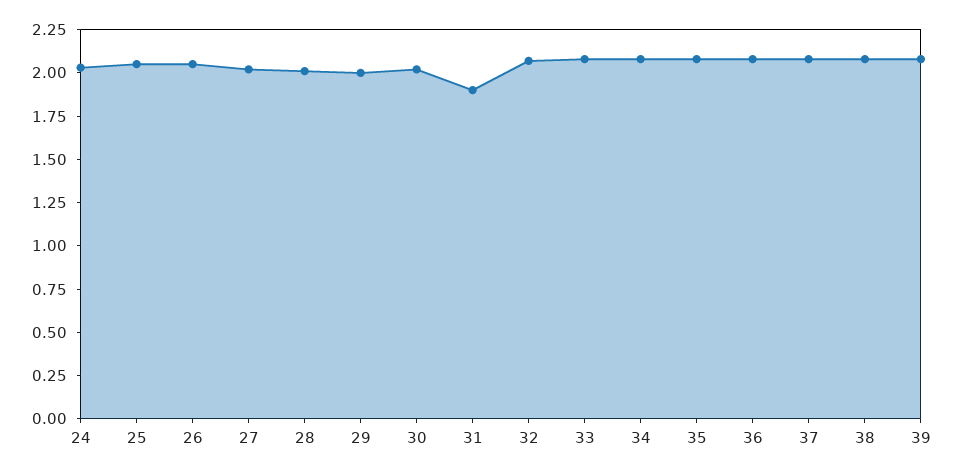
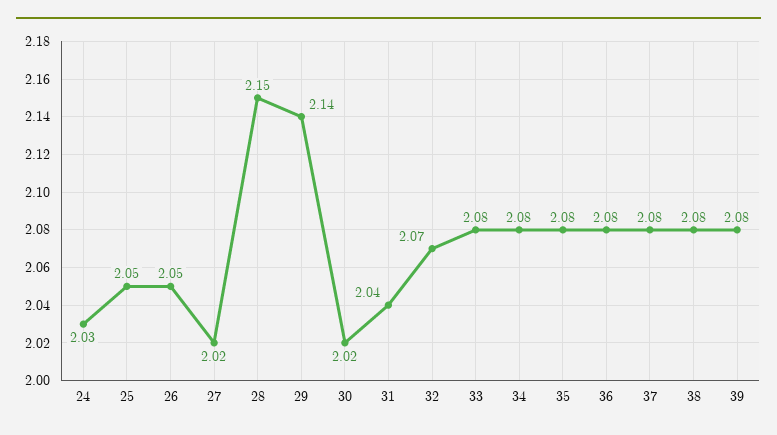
28: 2 -> 2.15
29: 2 -> 2.14
31: 1.9 -> 2.04

